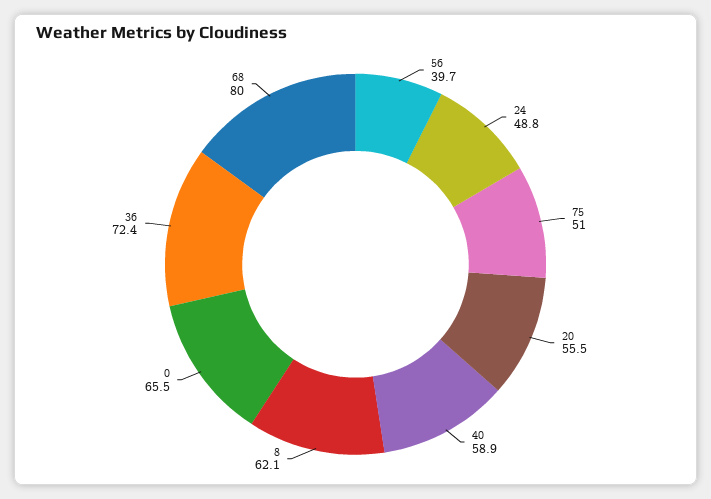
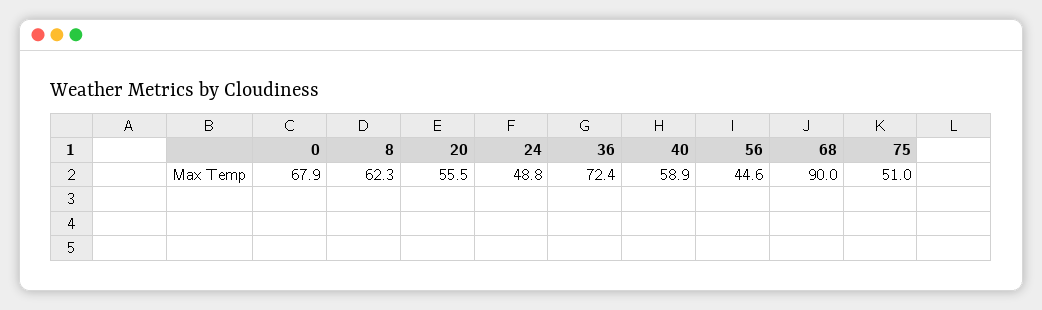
56: 39.7 -> 44.6
8: 62.1 -> 62.3
0: 65.5 -> 67.9
68: 80 -> 90

